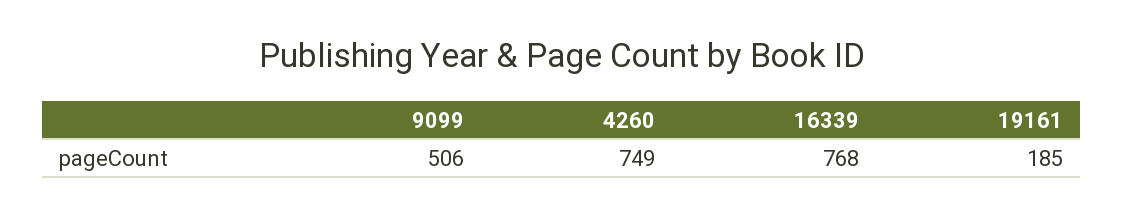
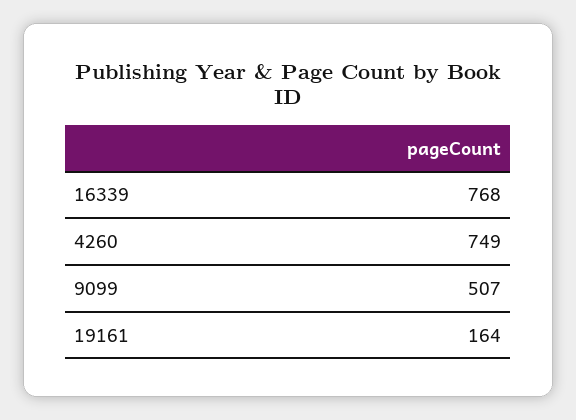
9099: 506 -> 507
19161: 185 -> 164

